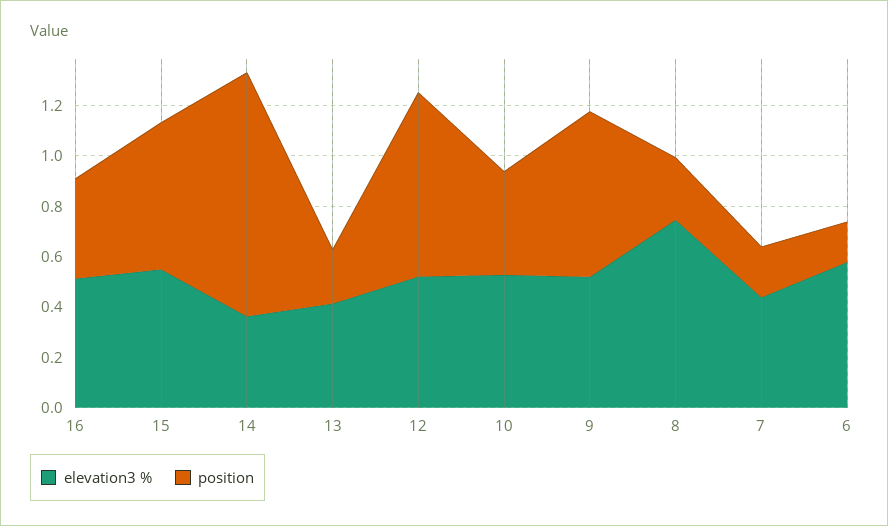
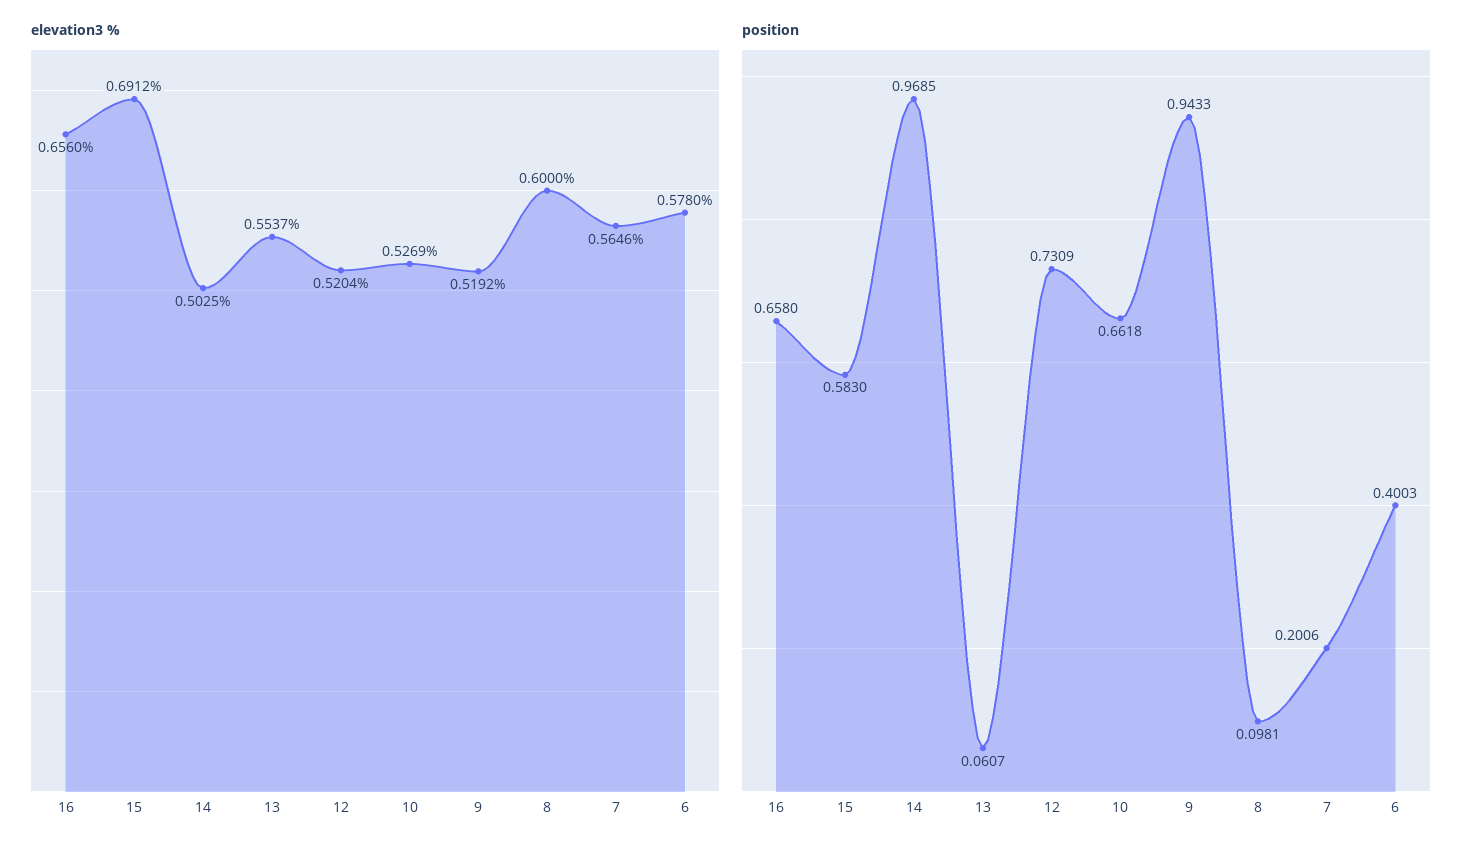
elevation3 %, 16: 0.5 -> 0.656
position, 16: 0.4 -> 0.658
elevation3 %, 15: 0.55 -> 0.6912
elevation3 %, 14: 0.35 -> 0.5025
elevation3 %, 13: 0.4 -> 0.5537
position, 13: 0.2 -> 0.0607
position, 10: 0.4 -> 0.6618
position, 9: 0.65 -> 0.9433
elevation3 %, 8: 0.75 -> 0.6
position, 8: 0.25 -> 0.0981
elevation3 %, 7: 0.45 -> 0.5646
position, 6: 0.15 -> 0.4003

